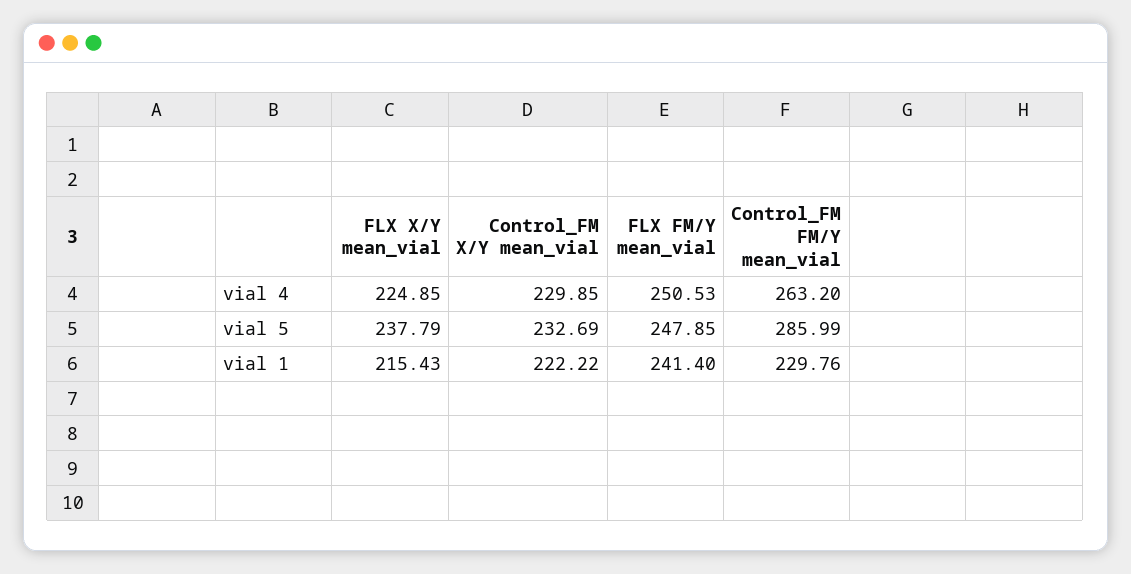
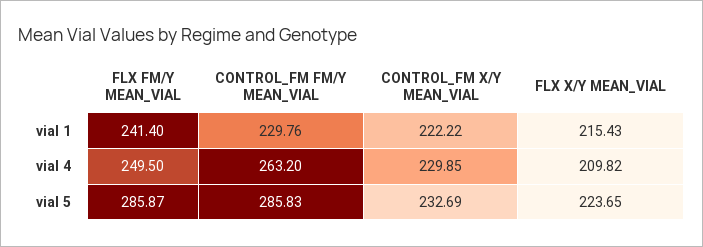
FLX X/Y mean_vial, vial 4: 224.85 -> 209.82
FLX FM/Y mean_vial, vial 4: 250.53 -> 249.5
FLX X/Y mean_vial, vial 5: 237.79 -> 223.65
FLX FM/Y mean_vial, vial 5: 247.85 -> 285.87
Control_FM FM/Y mean_vial, vial 5: 285.99 -> 285.83

